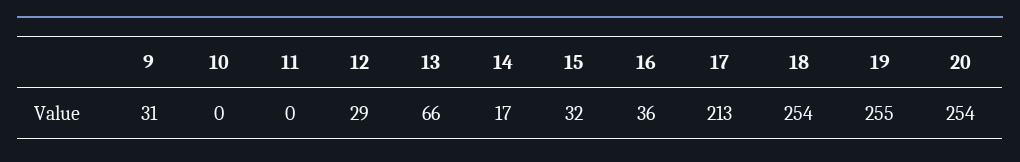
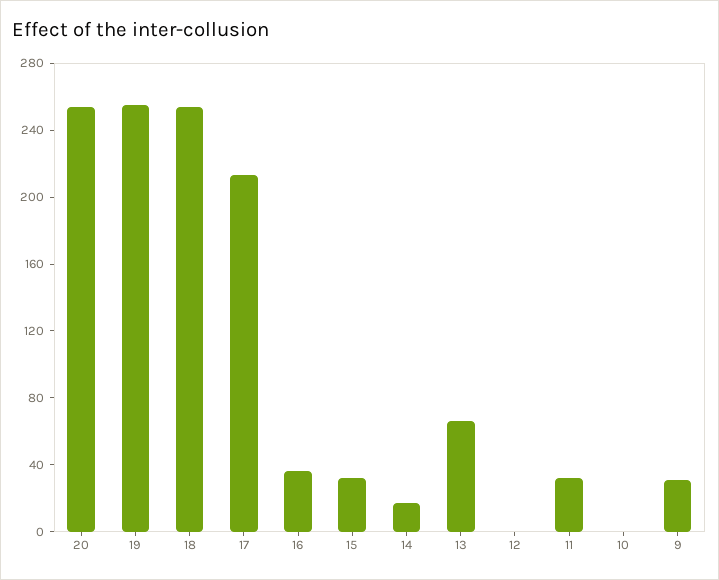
11: 0 -> 30
12: 29 -> 0

